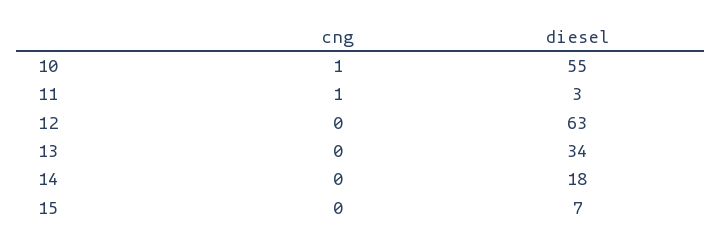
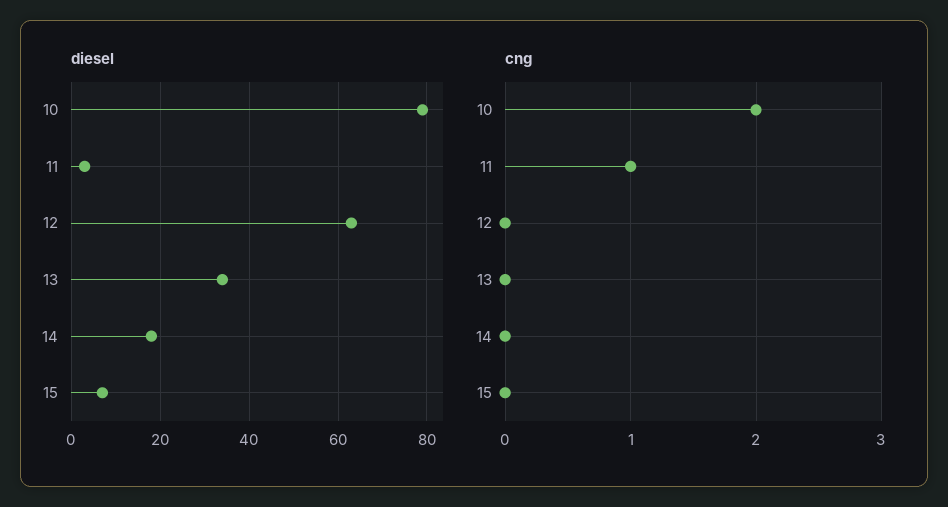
cng, 10: 1 -> 2
diesel, 10: 55 -> 80

